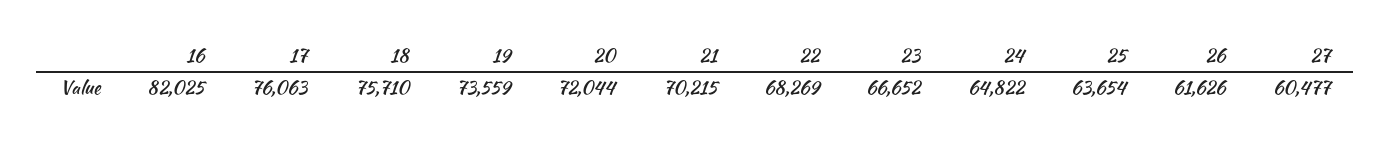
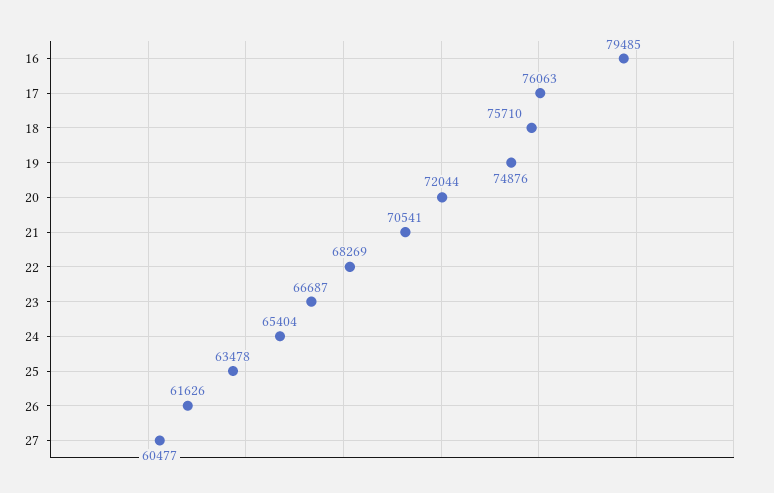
16: 82025 -> 79485
19: 73559 -> 74876
21: 70215 -> 70541
23: 66652 -> 66687
24: 64822 -> 65404
25: 63654 -> 63478

